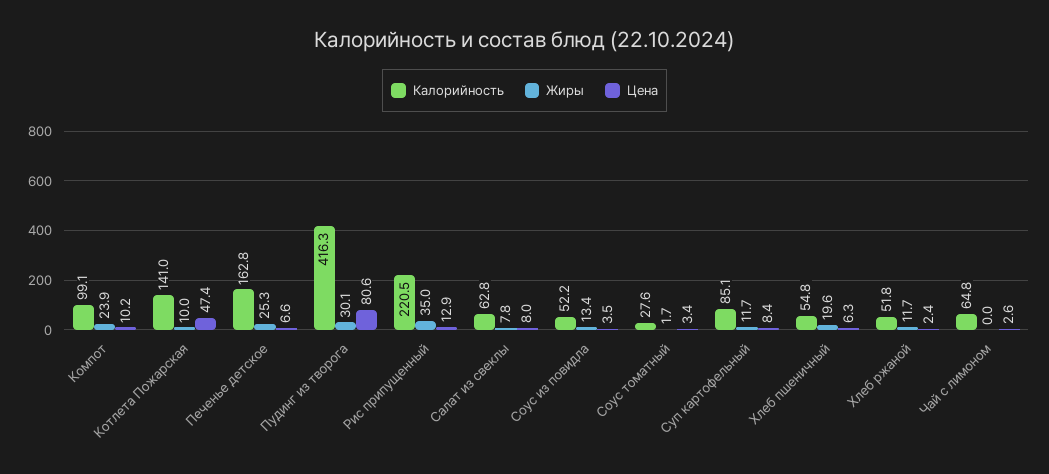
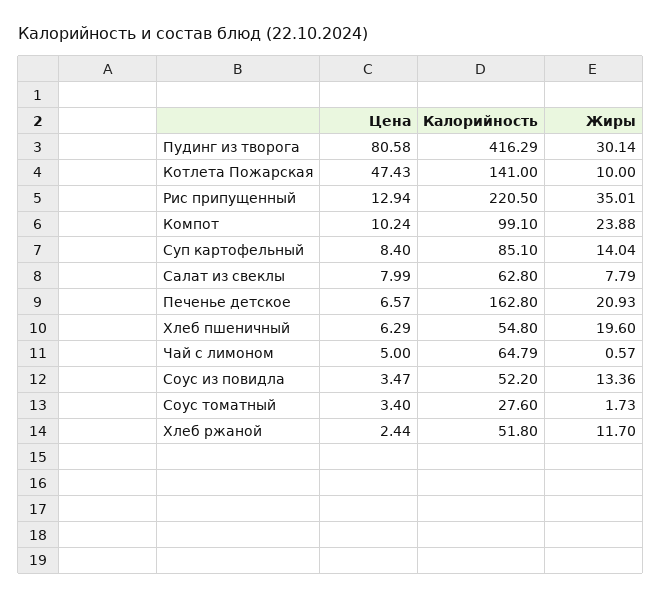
Жиры, Печенье детское: 25.3 -> 20.93
Жиры, Суп картофельный: 11.7 -> 14.04
Жиры, Чай с лимоном: 0 -> 0.57
Цена, Чай с лимоном: 2.6 -> 5

